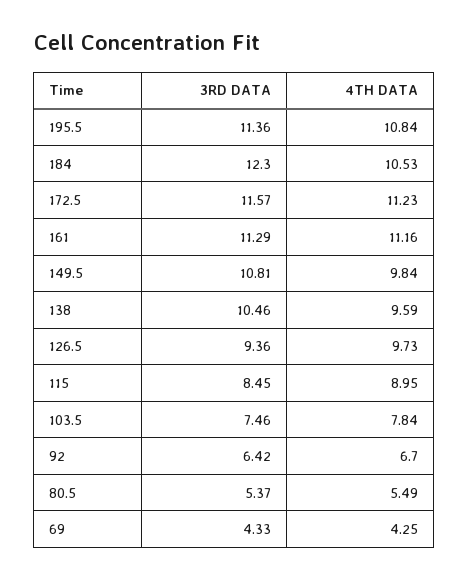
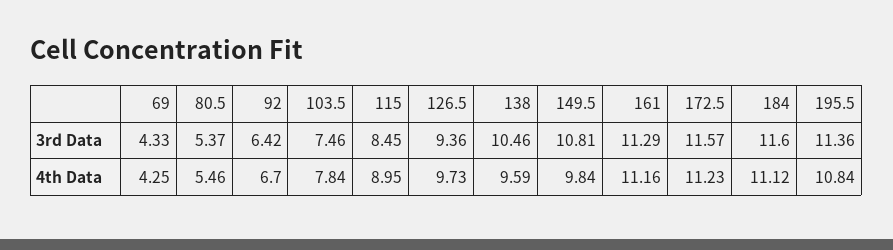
3RD DATA, 184: 12.3 -> 11.6
4TH DATA, 184: 10.53 -> 11.12
4TH DATA, 80.5: 5.49 -> 5.46

